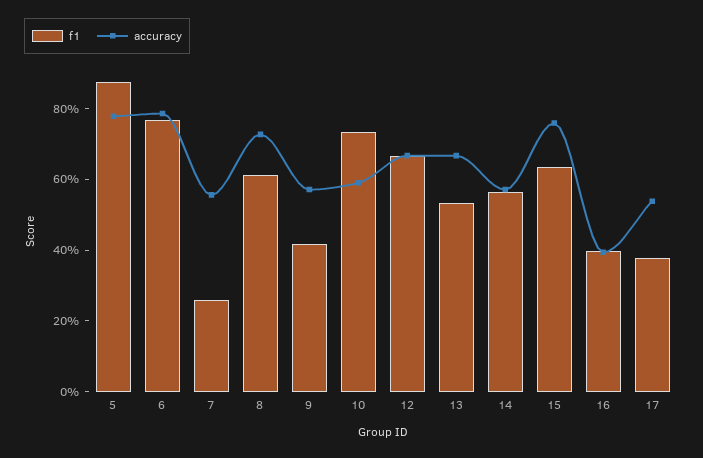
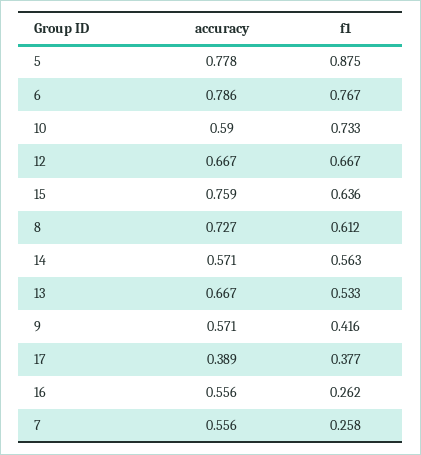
f1, 16: 0.4 -> 0.262
accuracy, 16: 0.4 -> 0.556
accuracy, 17: 0.55 -> 0.389

